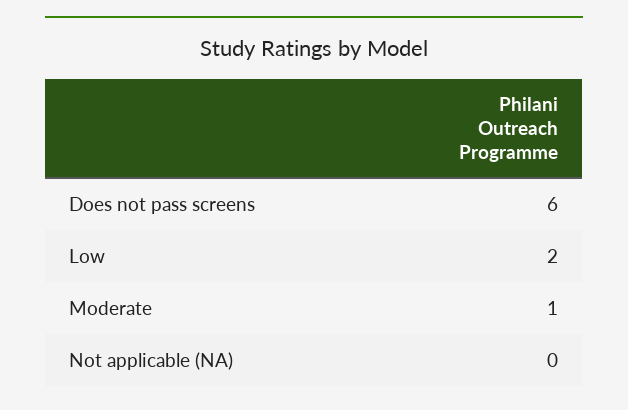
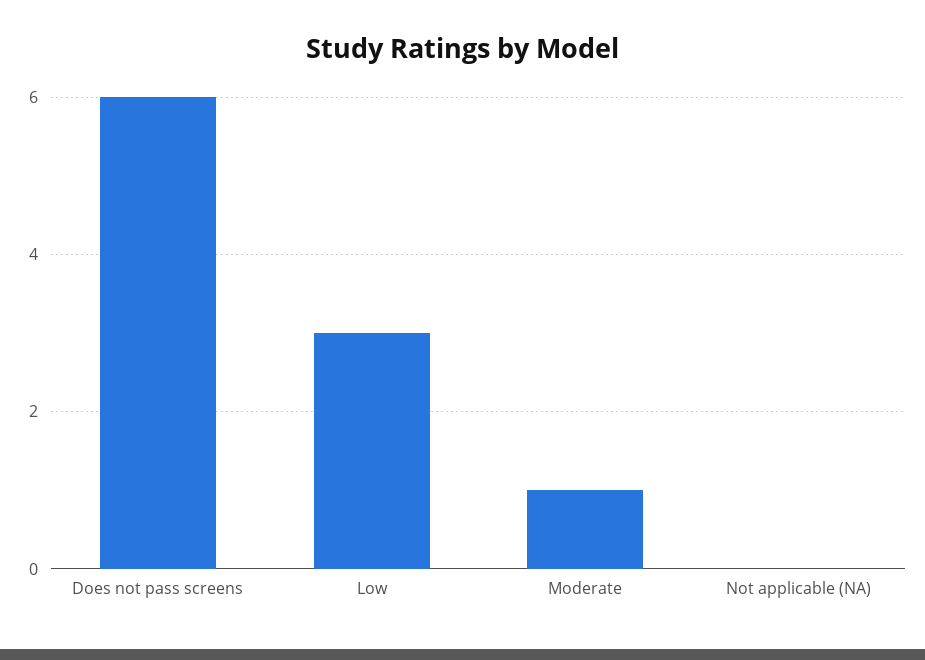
Low: 2 -> 3

